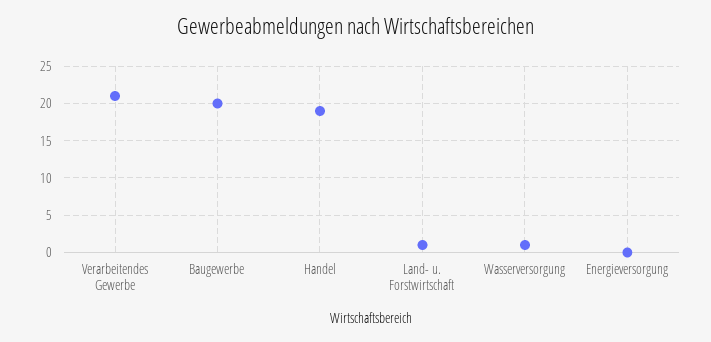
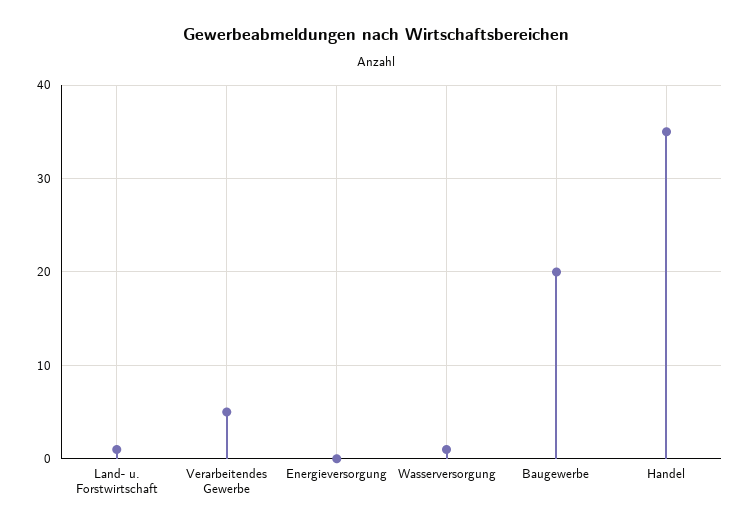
Verarbeitendes Gewerbe: 21 -> 5
Handel: 19 -> 35

